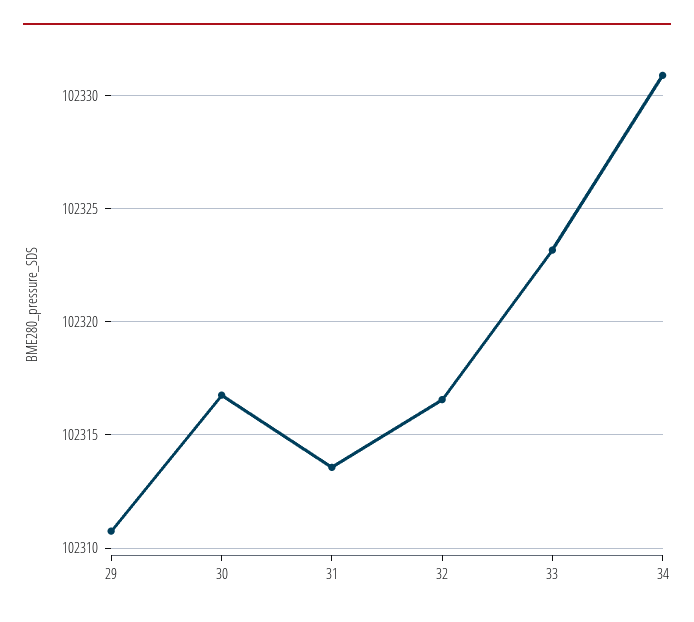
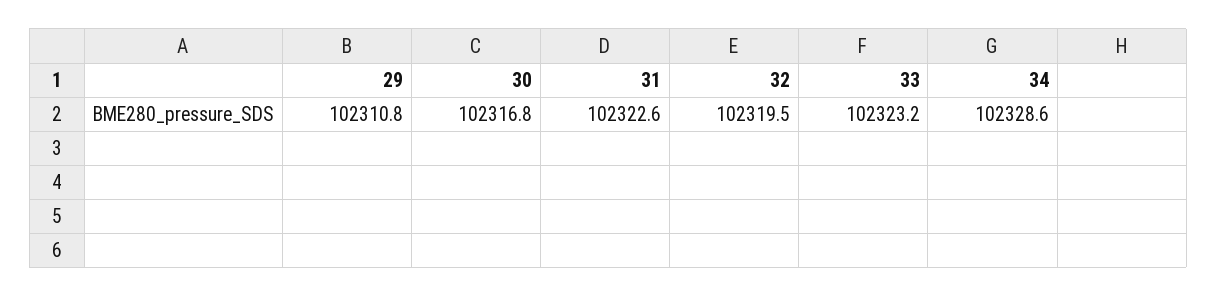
31: 102313.5 -> 102322.6
32: 102316.5 -> 102319.5
34: 102331 -> 102328.6

